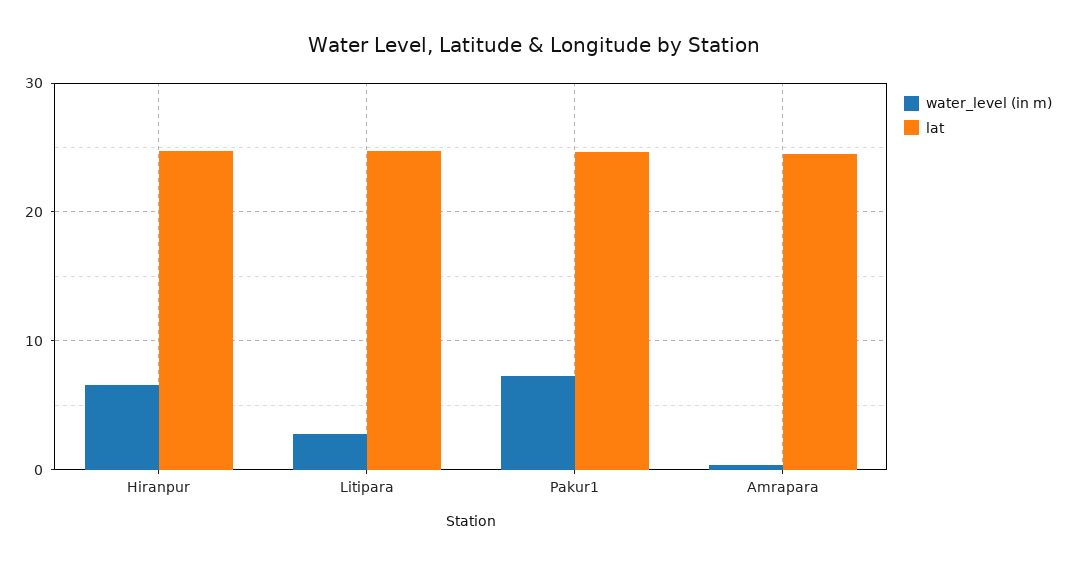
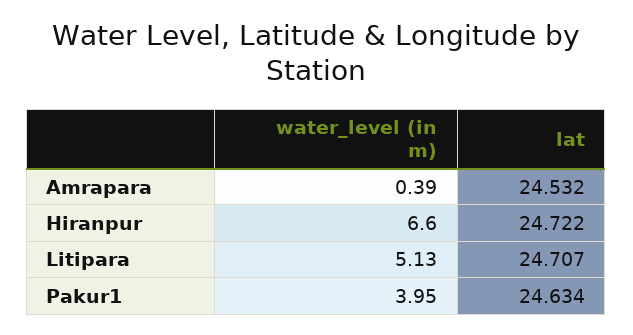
water_level (in m), Litipara: 3 -> 5.13
water_level (in m), Pakur1: 7 -> 3.95

